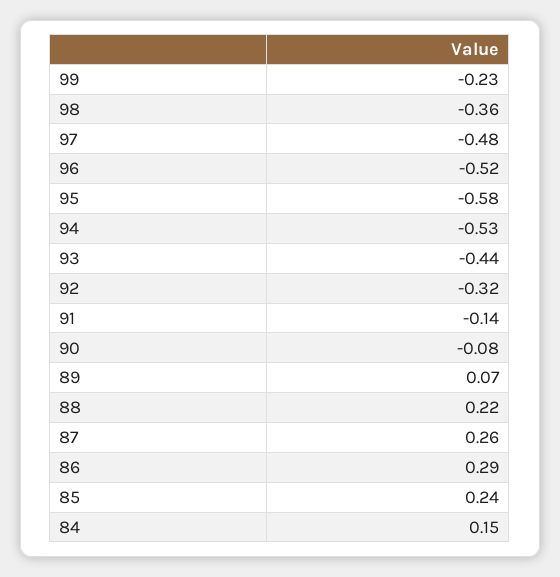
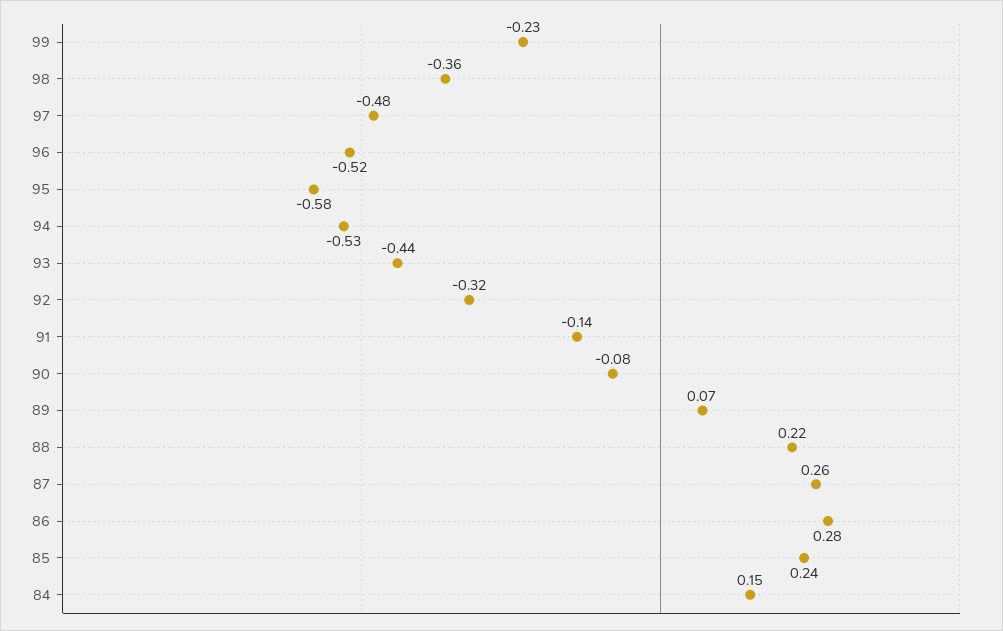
86: 0.29 -> 0.28

